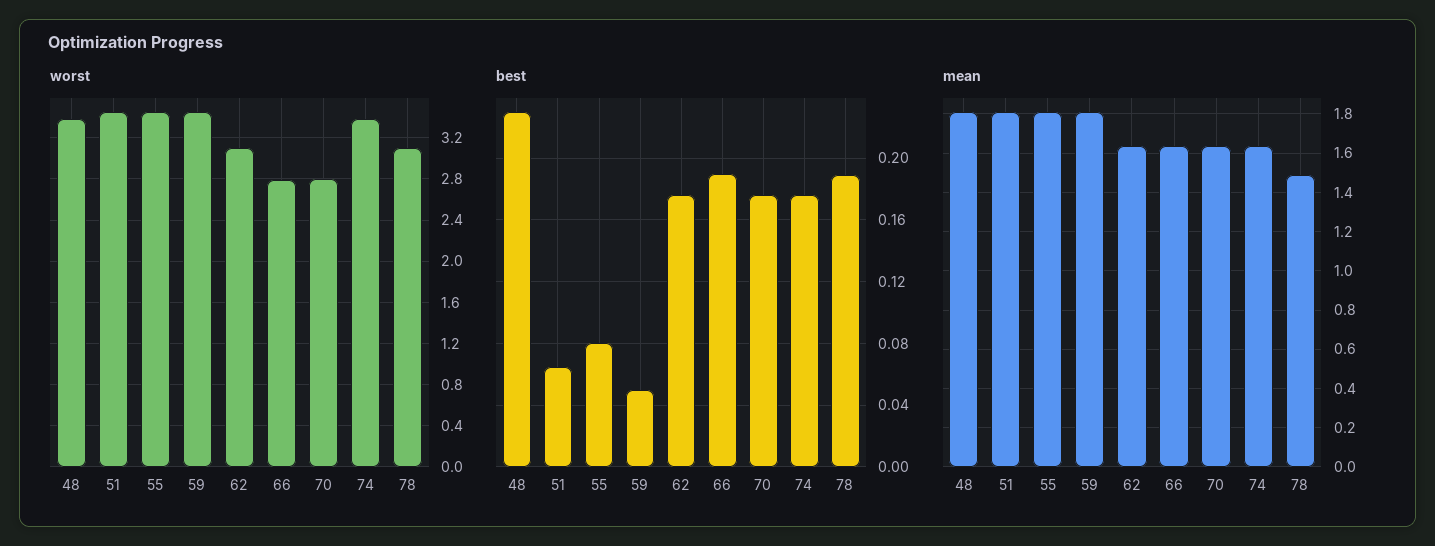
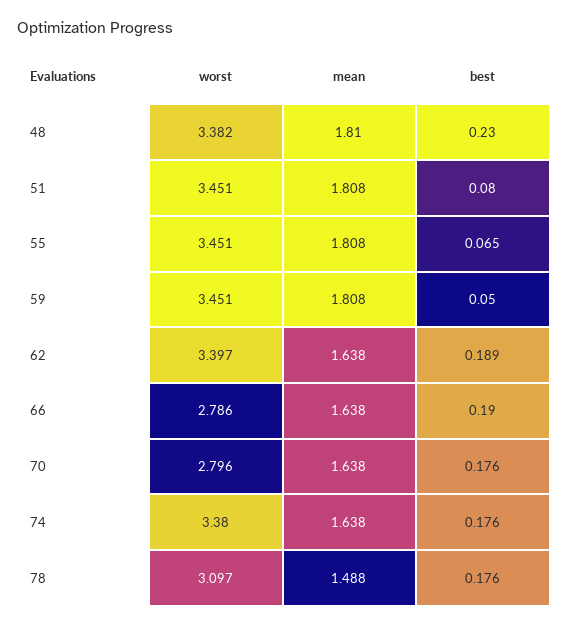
worst, 62: 3.1 -> 3.397
best, 51: 0.065 -> 0.08
best, 55: 0.08 -> 0.065
best, 62: 0.175 -> 0.189
best, 78: 0.19 -> 0.176

